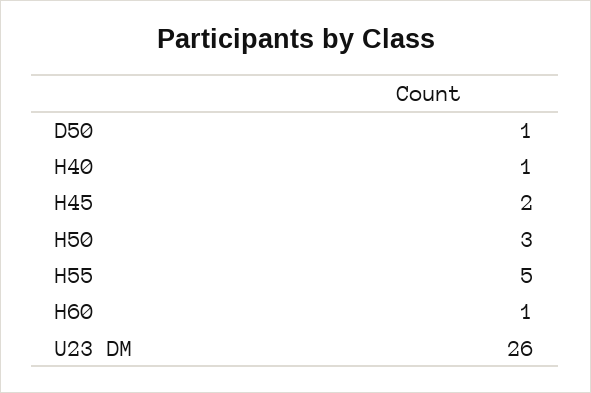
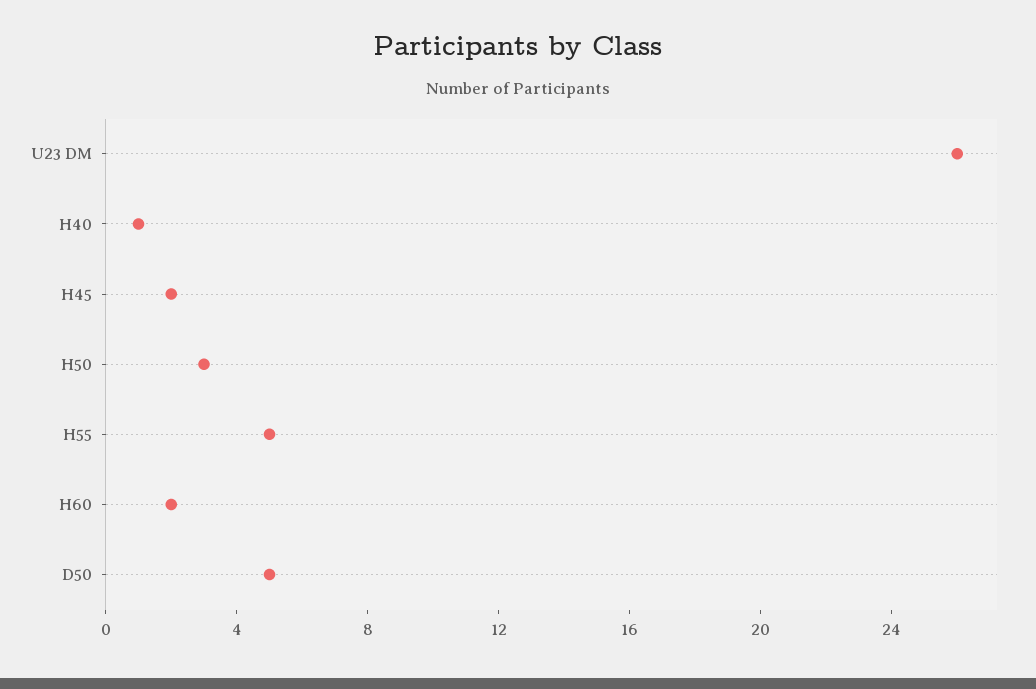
D50: 1 -> 5
H60: 1 -> 2

